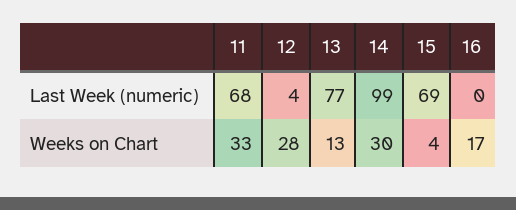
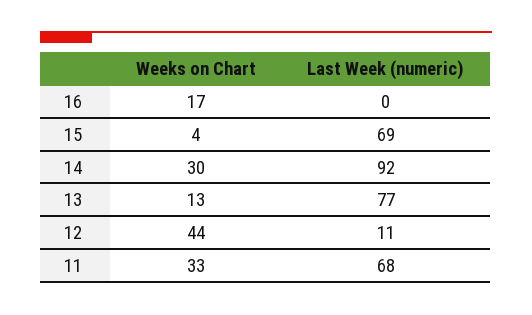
12, Last Week (numeric): 4 -> 11
14, Last Week (numeric): 99 -> 92
12, Weeks on Chart: 28 -> 44

